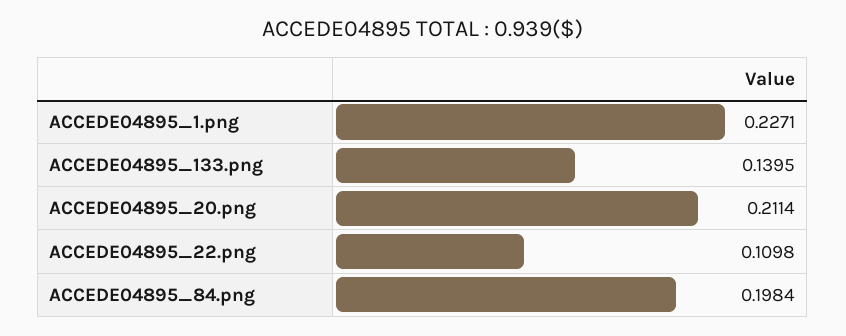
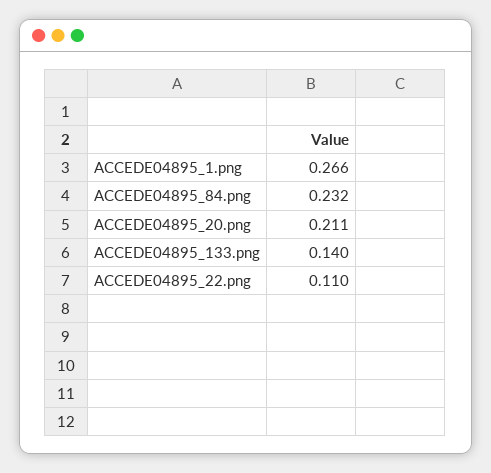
ACCEDE04895_1.png: 0.2271 -> 0.266
ACCEDE04895_84.png: 0.1984 -> 0.232

